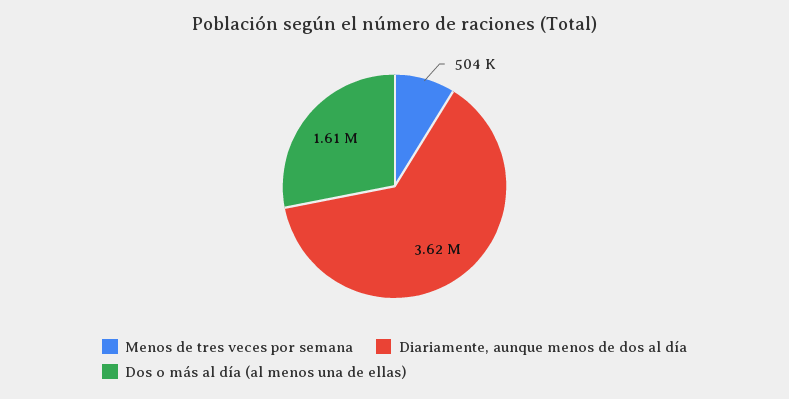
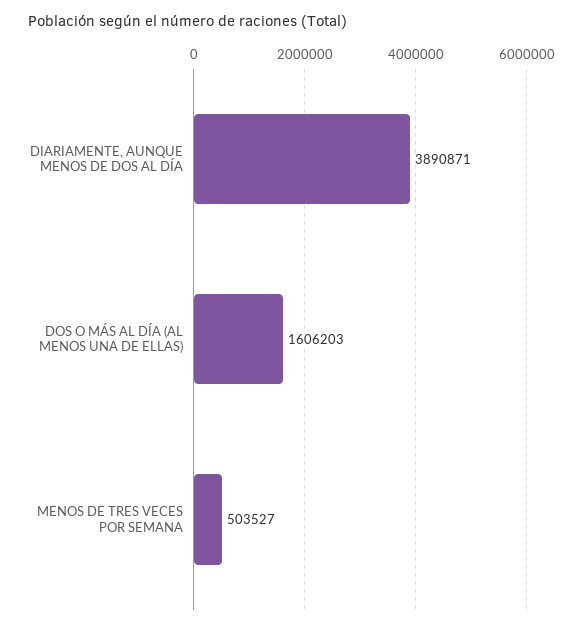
Diariamente, aunque menos de dos al día: 3620000 -> 3890871

